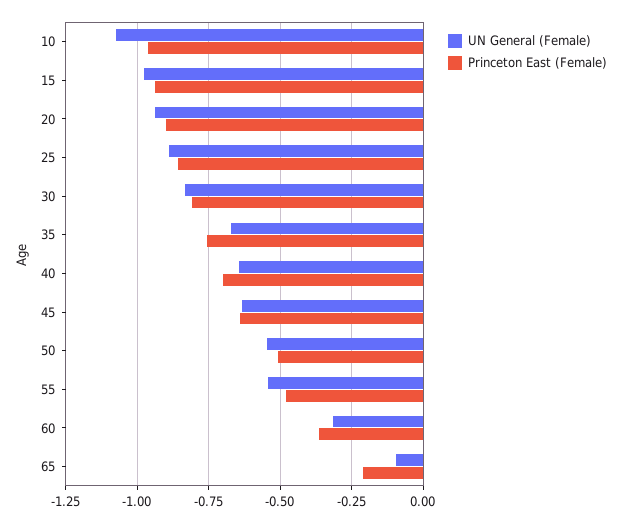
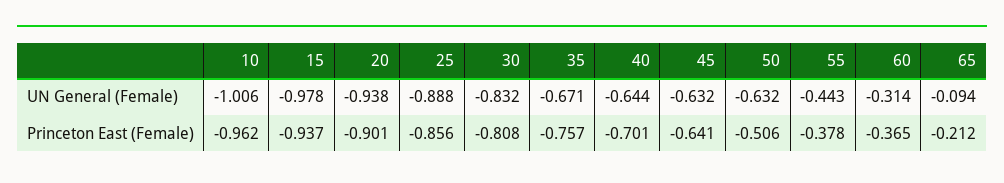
UN General (Female), 10: -1.075 -> -1.006
UN General (Female), 50: -0.55 -> -0.632
UN General (Female), 55: -0.55 -> -0.443
Princeton East (Female), 55: -0.475 -> -0.378

